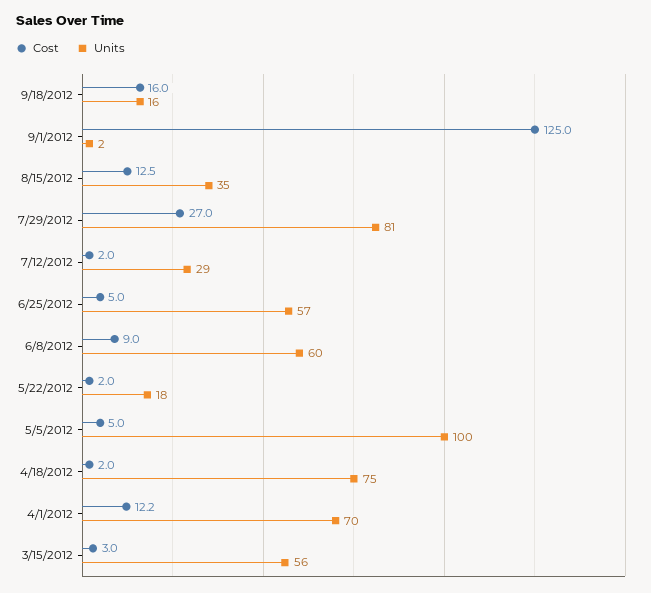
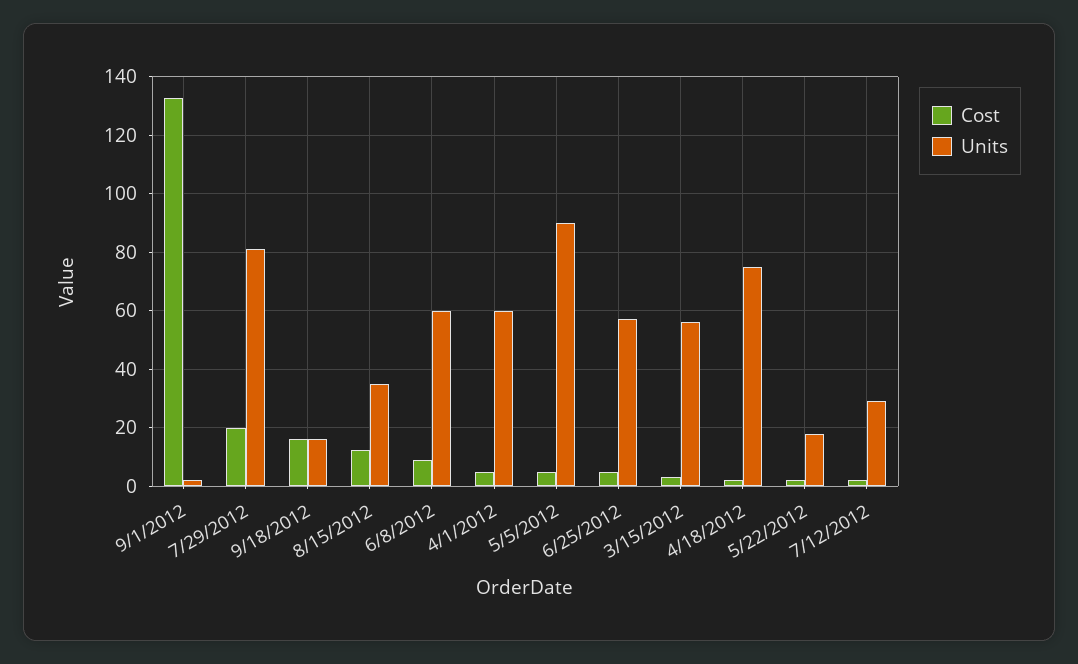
Cost, 9/1/2012: 125 -> 132.5
Cost, 7/29/2012: 27 -> 20
Units, 5/5/2012: 100 -> 90
Cost, 4/1/2012: 12.2 -> 5
Units, 4/1/2012: 70 -> 60

